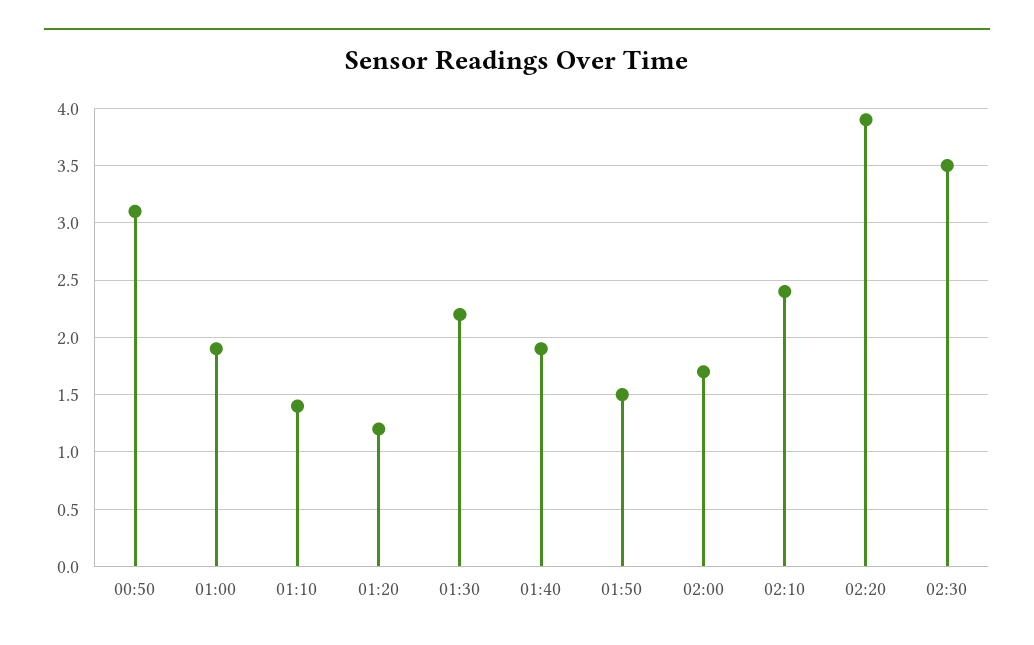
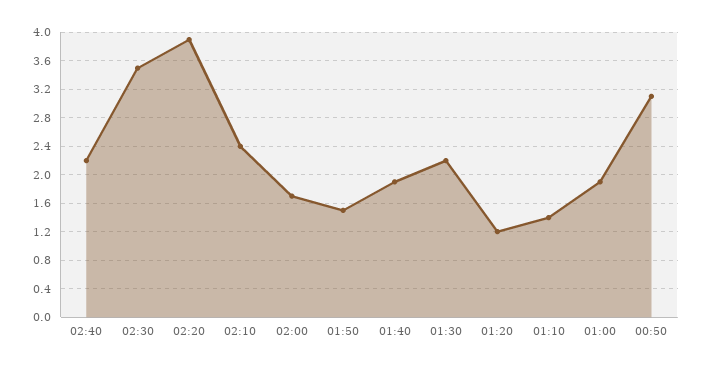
02:40: none -> 2.2

